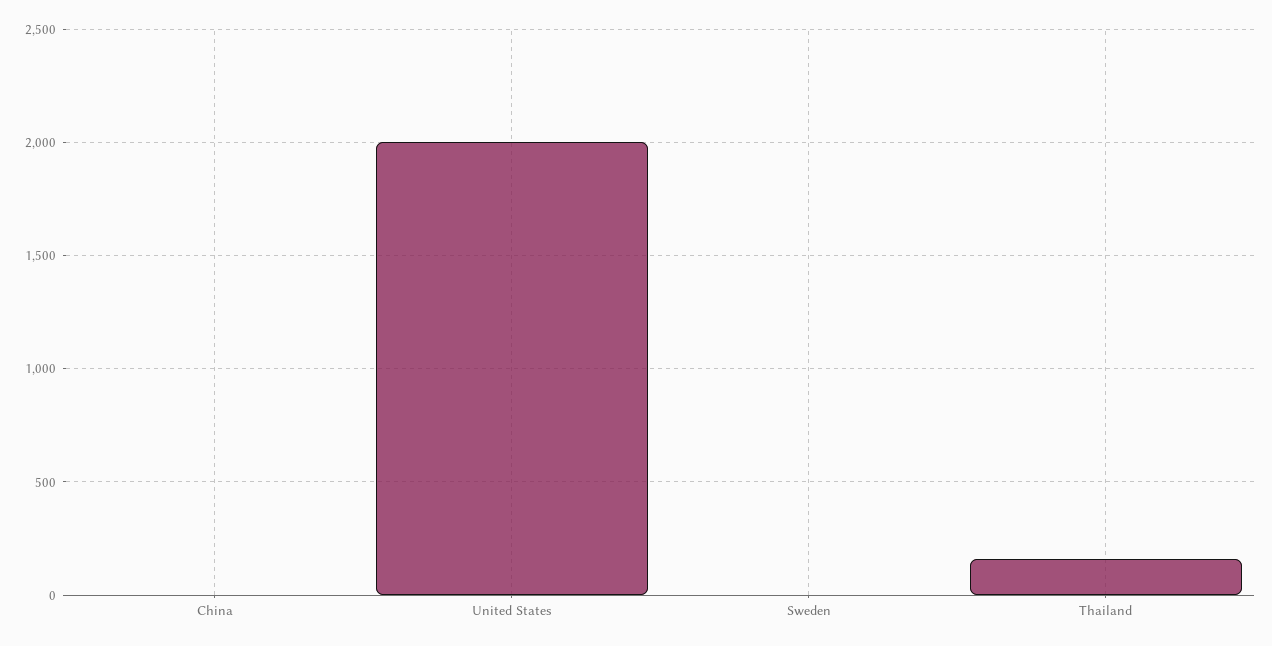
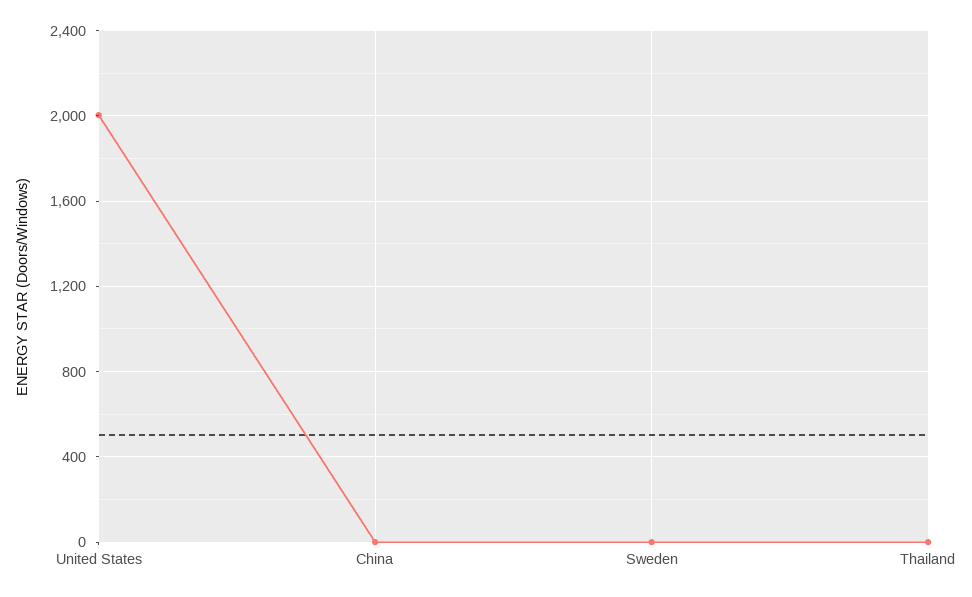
Thailand: 150 -> 0

